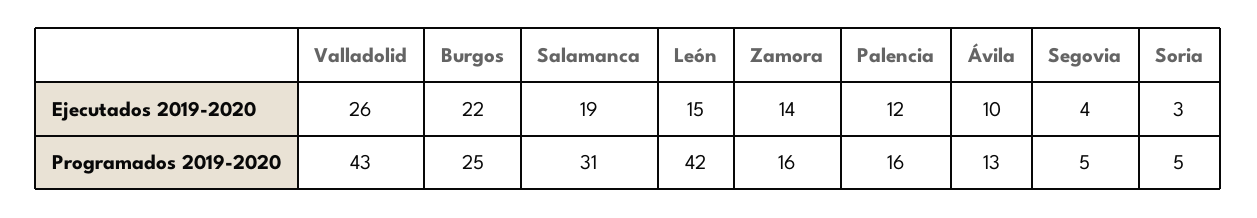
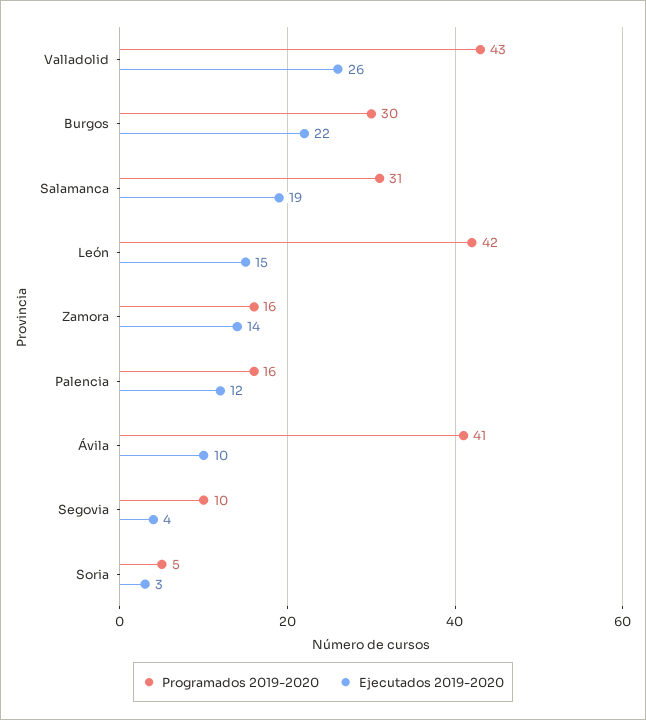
Programados 2019-2020, Burgos: 25 -> 30
Programados 2019-2020, Ávila: 13 -> 41
Programados 2019-2020, Segovia: 5 -> 10

